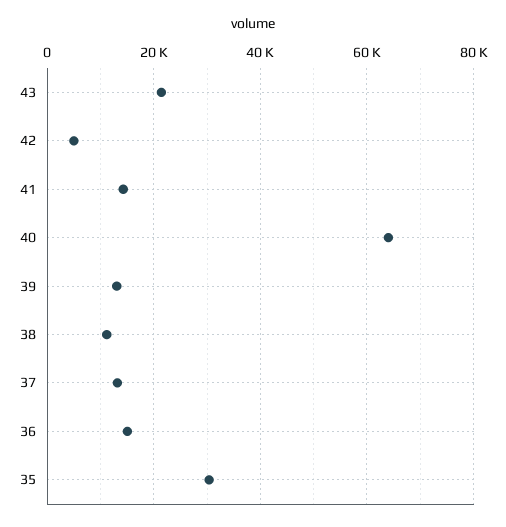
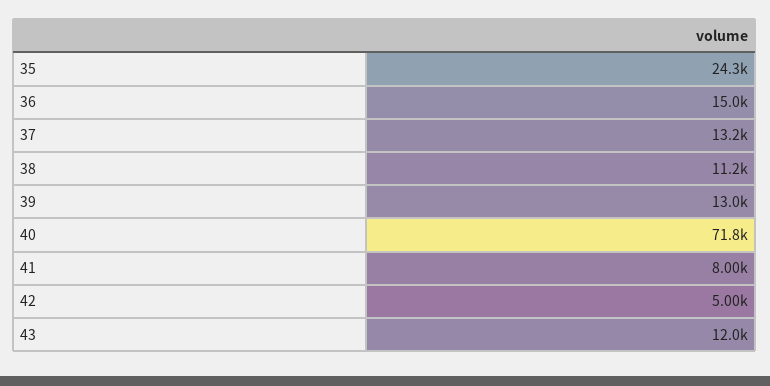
43: 22000 -> 12000
41: 14000 -> 8000
40: 64000 -> 71800
35: 30000 -> 24300

